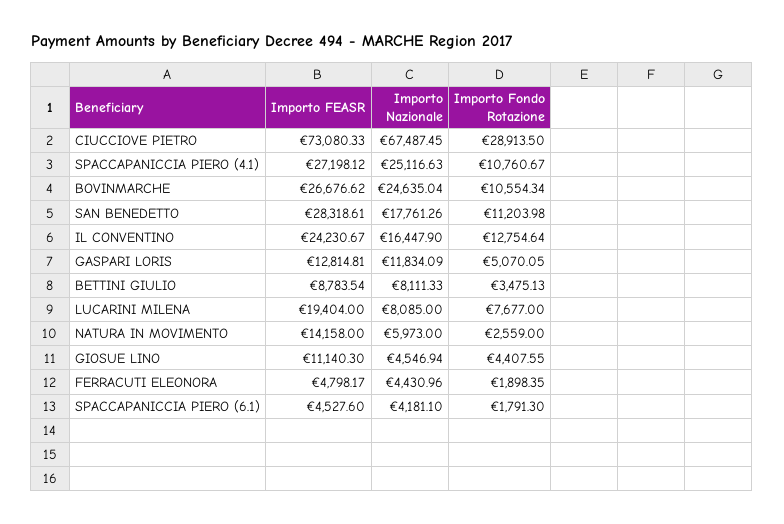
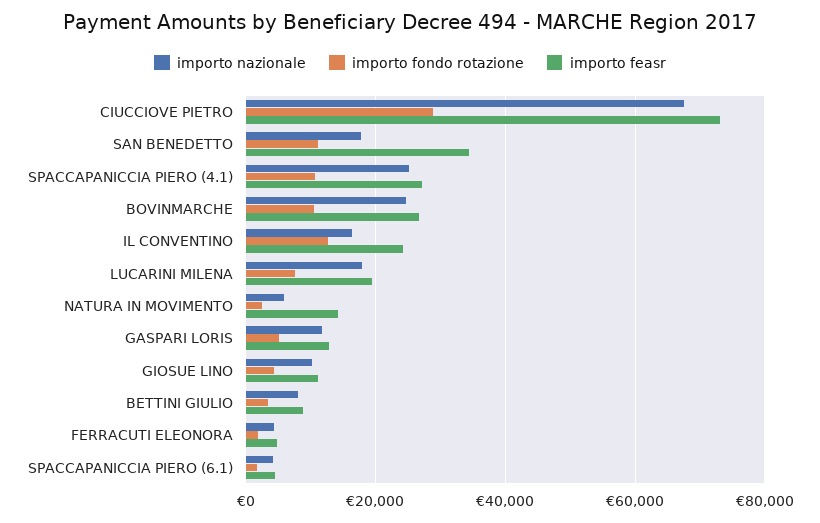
Importo FEASR, SAN BENEDETTO: 28318.61 -> 34000
Importo Nazionale, LUCARINI MILENA: 8085 -> 18000
Importo Nazionale, GIOSUE LINO: 4546.94 -> 10000

